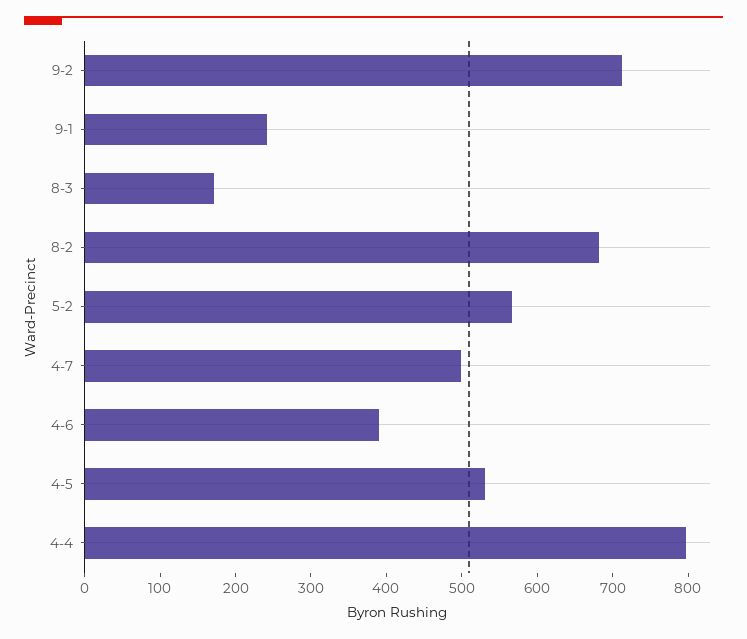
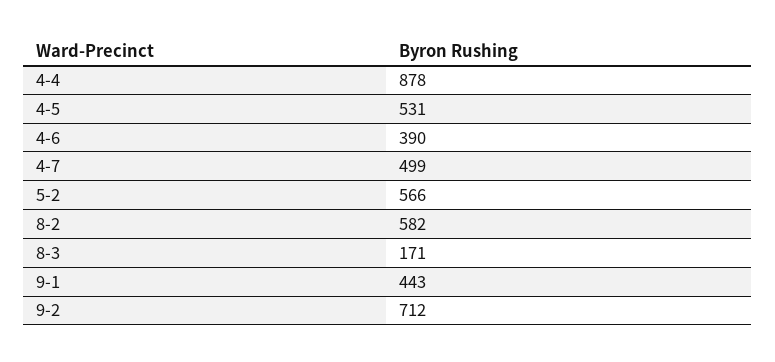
9-1: 240 -> 443
8-2: 680 -> 582
4-4: 800 -> 878

